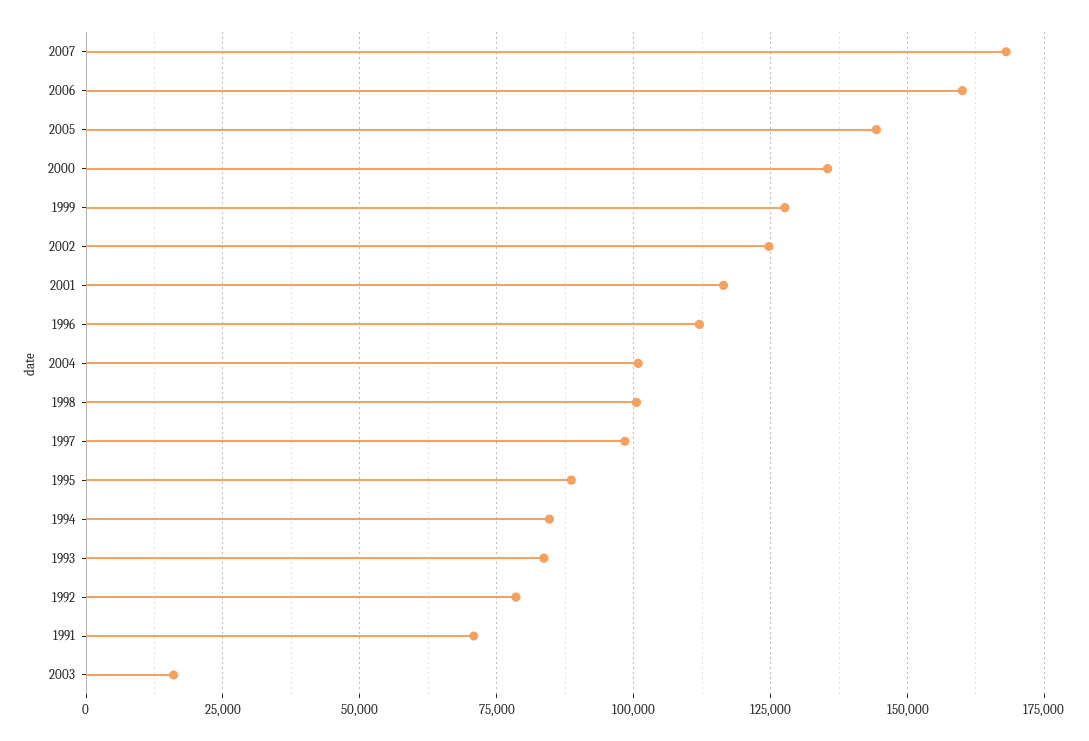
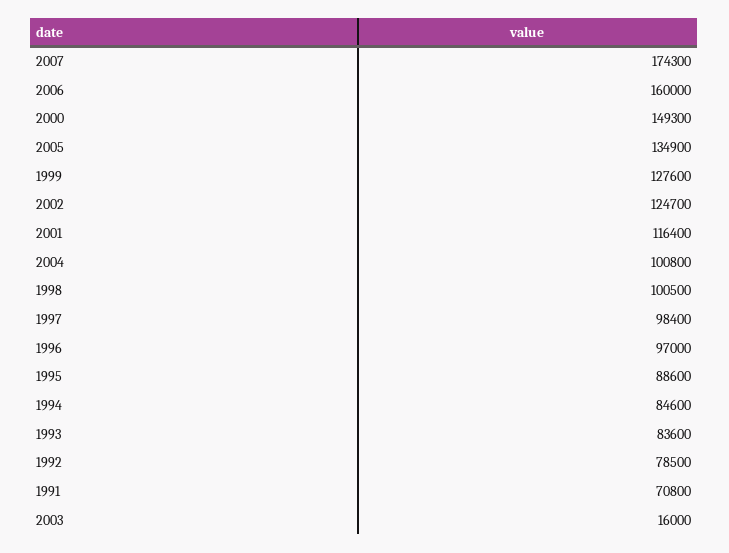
2007: 167500 -> 174300
2005: 145000 -> 134900
2000: 135000 -> 149300
1996: 112500 -> 97000

